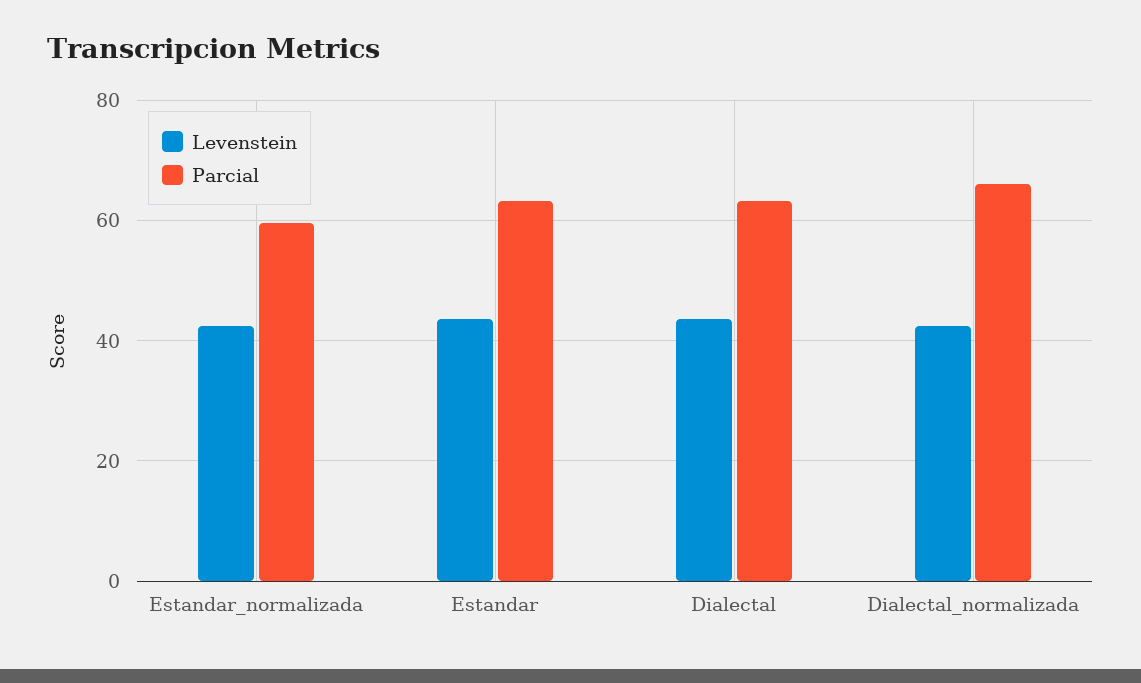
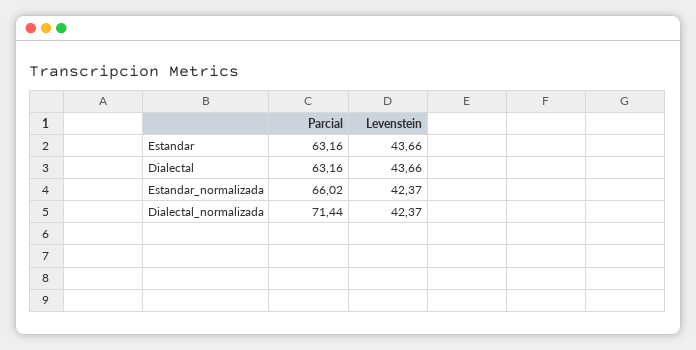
Parcial, Estandar_normalizada: 60 -> 66.02
Parcial, Dialectal_normalizada: 66 -> 71.44

